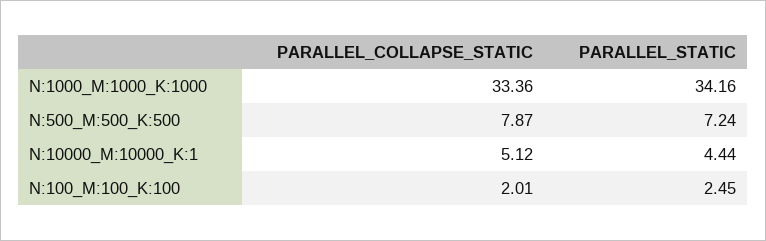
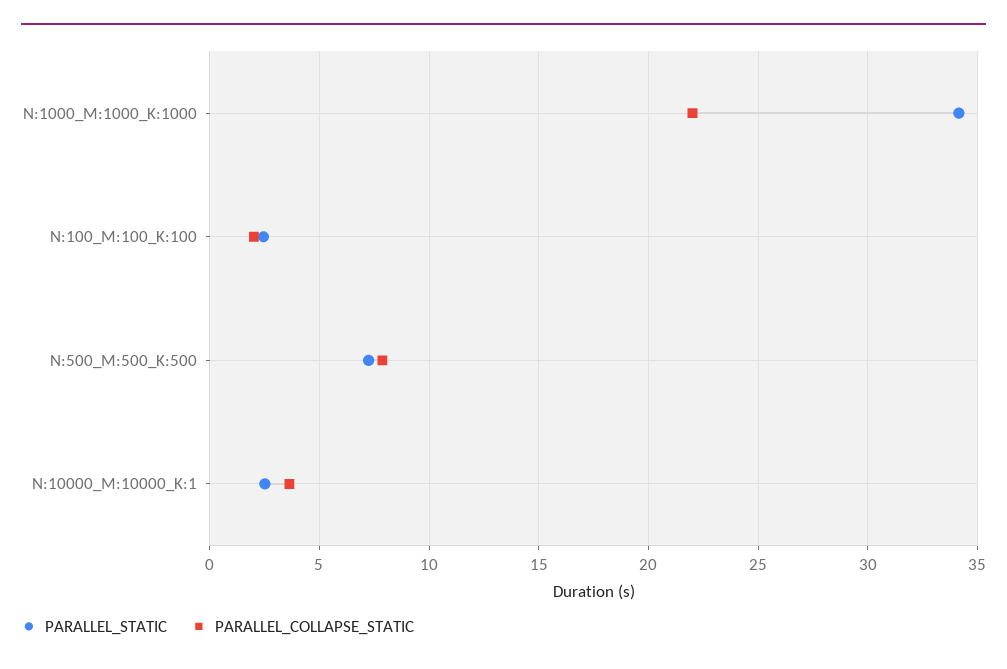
PARALLEL_COLLAPSE_STATIC, N:1000_M:1000_K:1000: 33.36 -> 22
PARALLEL_COLLAPSE_STATIC, N:10000_M:10000_K:1: 5.12 -> 3.5
PARALLEL_STATIC, N:10000_M:10000_K:1: 4.44 -> 2.5

